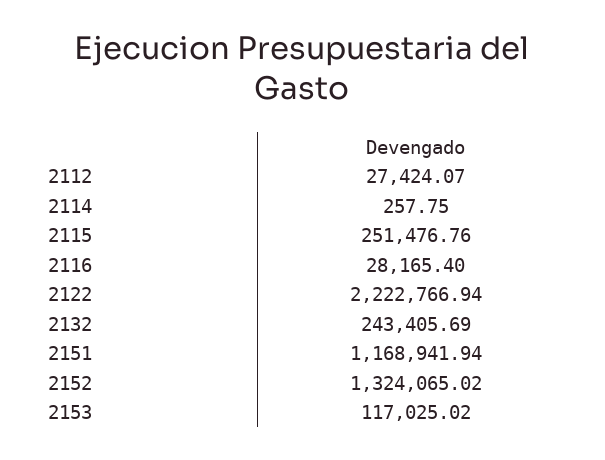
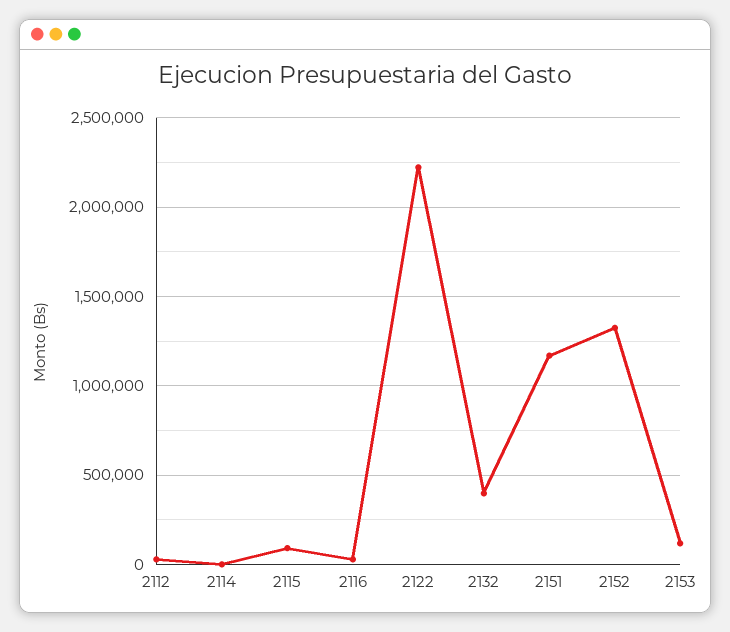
2115: 251476.76 -> 100000
2132: 243405.69 -> 400000

